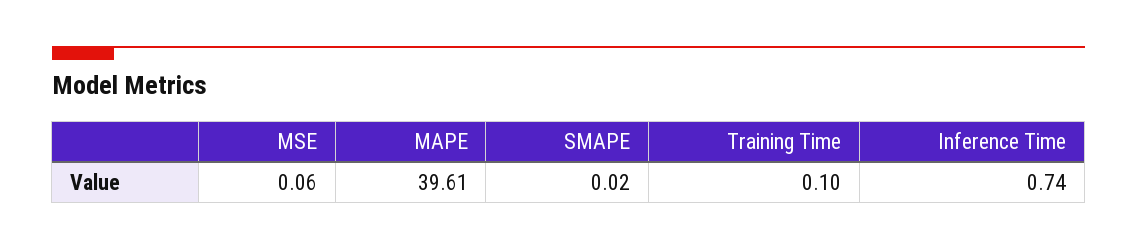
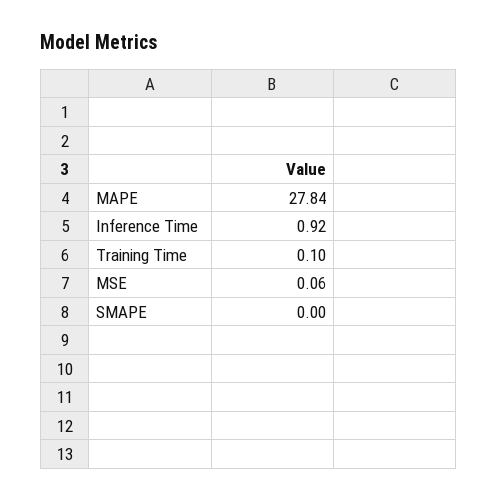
MAPE: 39.61 -> 27.84
SMAPE: 0.02 -> 0
Inference Time: 0.74 -> 0.92

